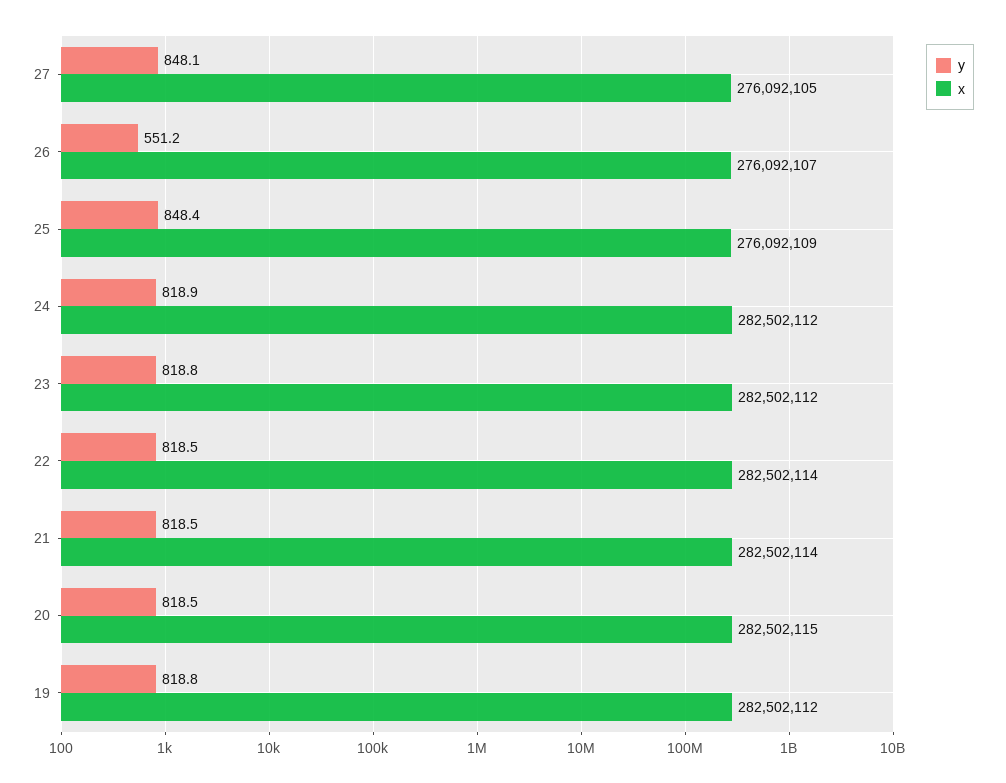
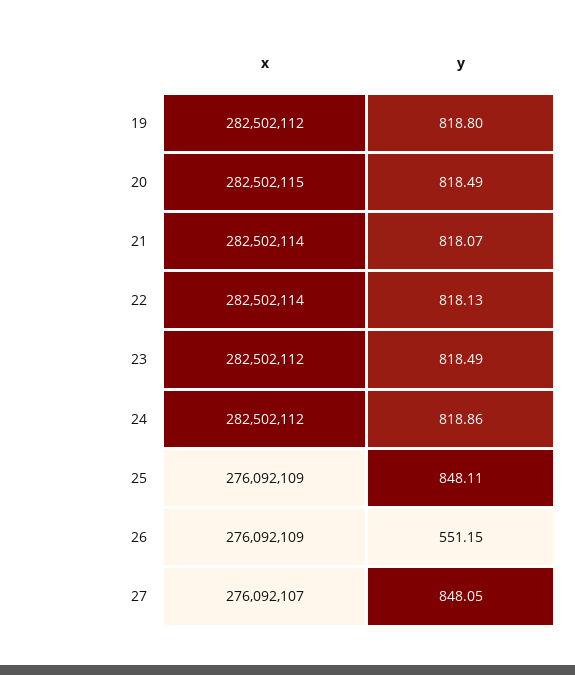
x, 27: 276092105 -> 276092107
x, 26: 276092107 -> 276092109
y, 25: 848.4 -> 848.11
y, 23: 818.8 -> 818.49
y, 22: 818.5 -> 818.13
y, 21: 818.5 -> 818.07

